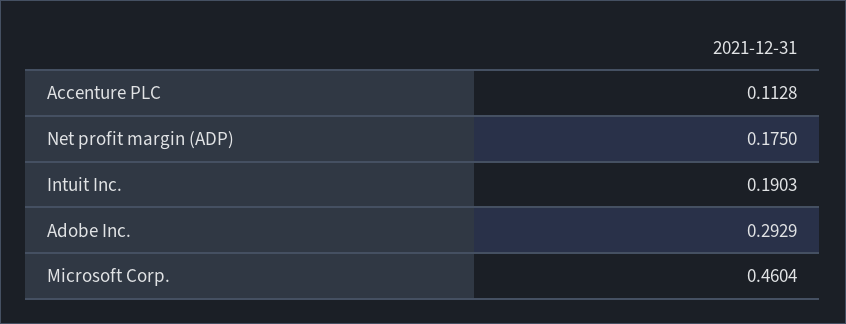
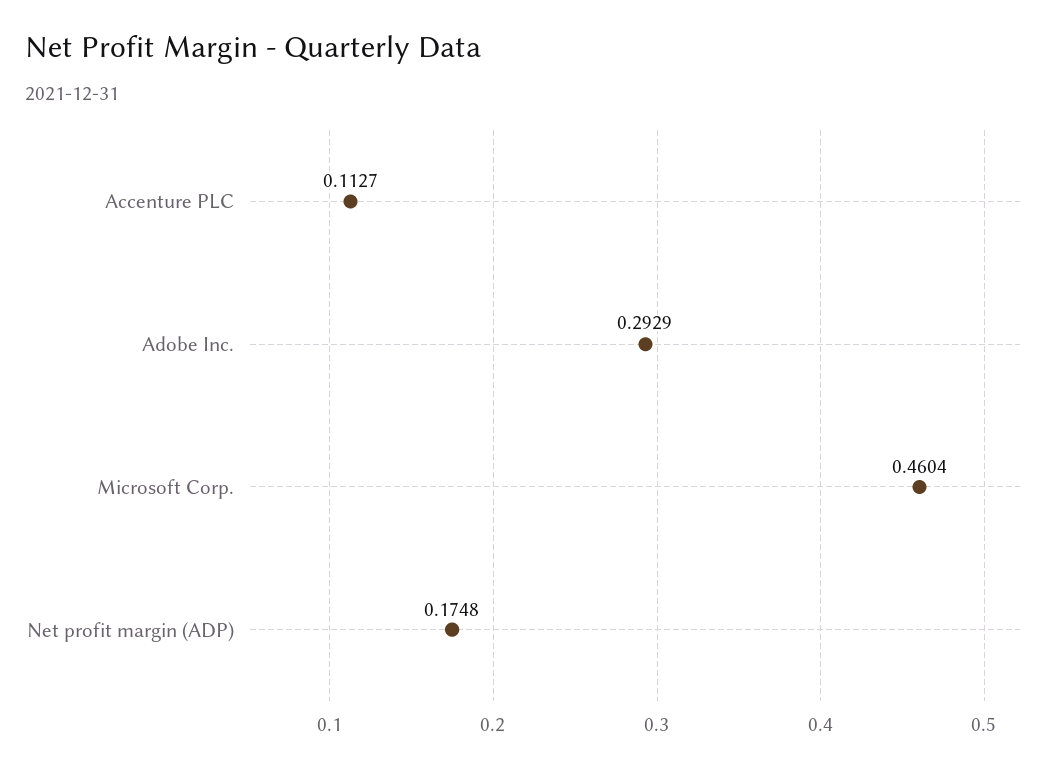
Accenture PLC: 0.1128 -> 0.1127
Net profit margin (ADP): 0.175 -> 0.1748
Intuit Inc.: 0.1903 -> none

